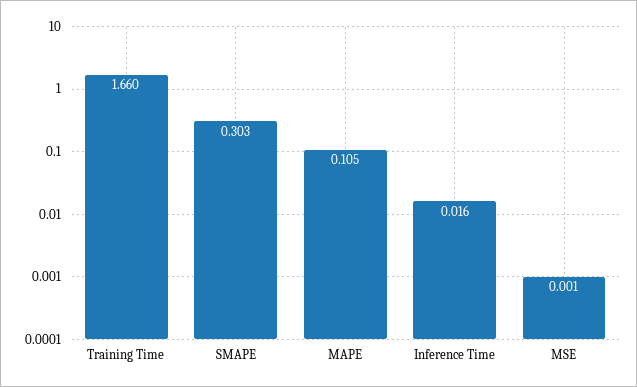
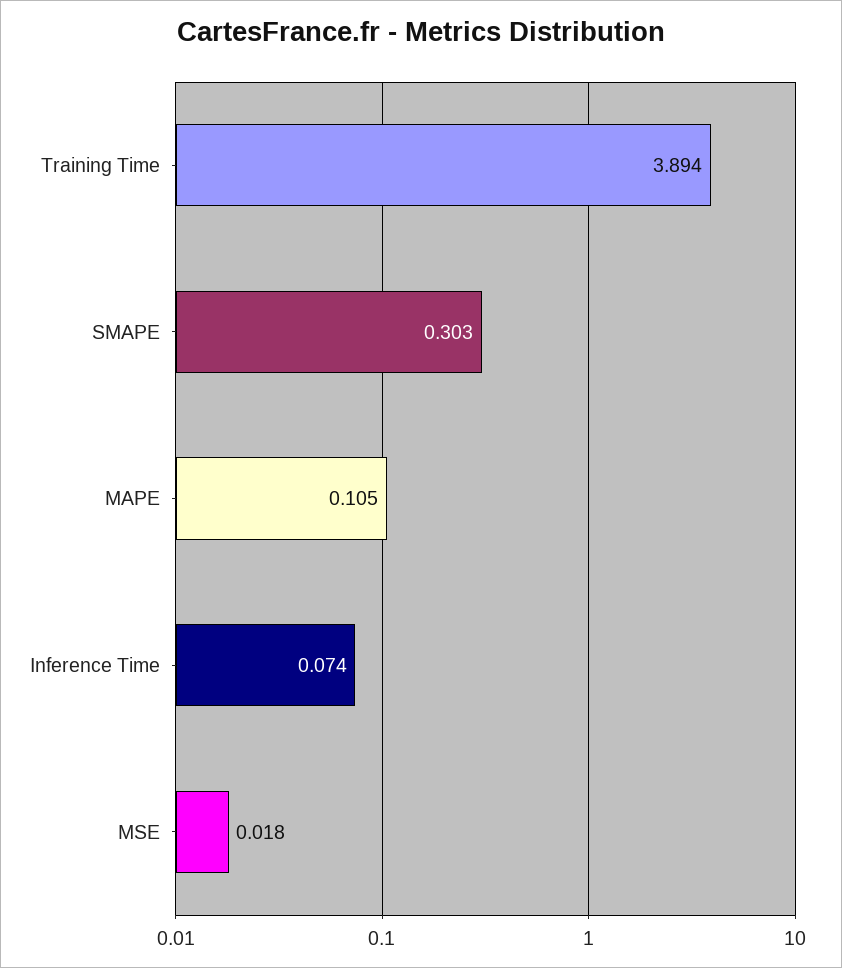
Training Time: 1.66 -> 3.894
Inference Time: 0.016 -> 0.074
MSE: 0.001 -> 0.018

